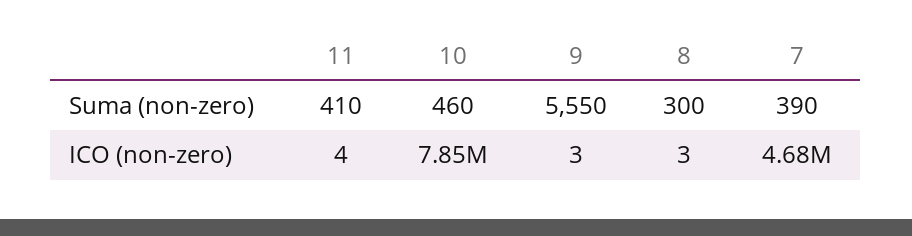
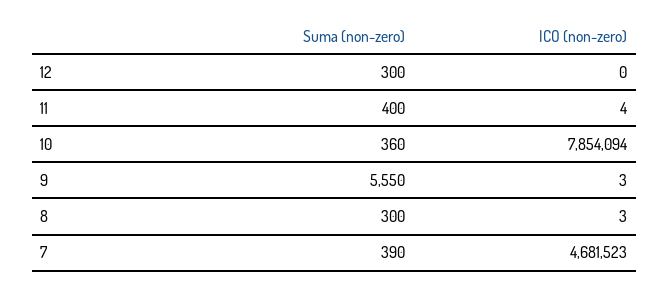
11, Suma (non-zero): 410 -> 400
10, Suma (non-zero): 460 -> 360
12, Suma (non-zero): none -> 300
12, ICO (non-zero): none -> 0

